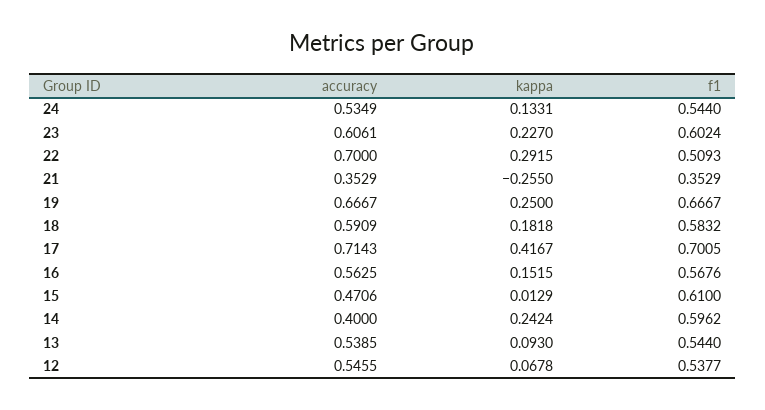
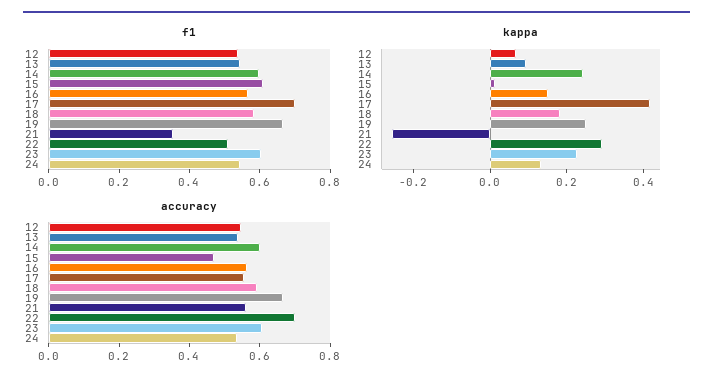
accuracy, 21: 0.3529 -> 0.55
accuracy, 17: 0.7143 -> 0.55
accuracy, 14: 0.4 -> 0.6

